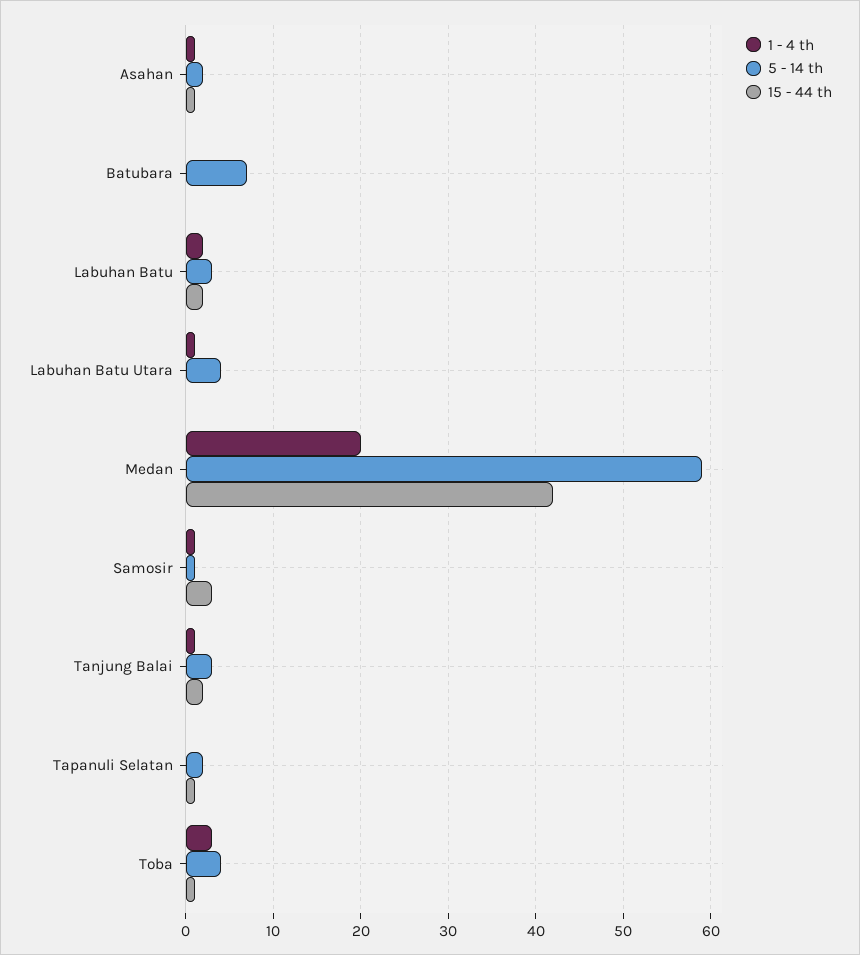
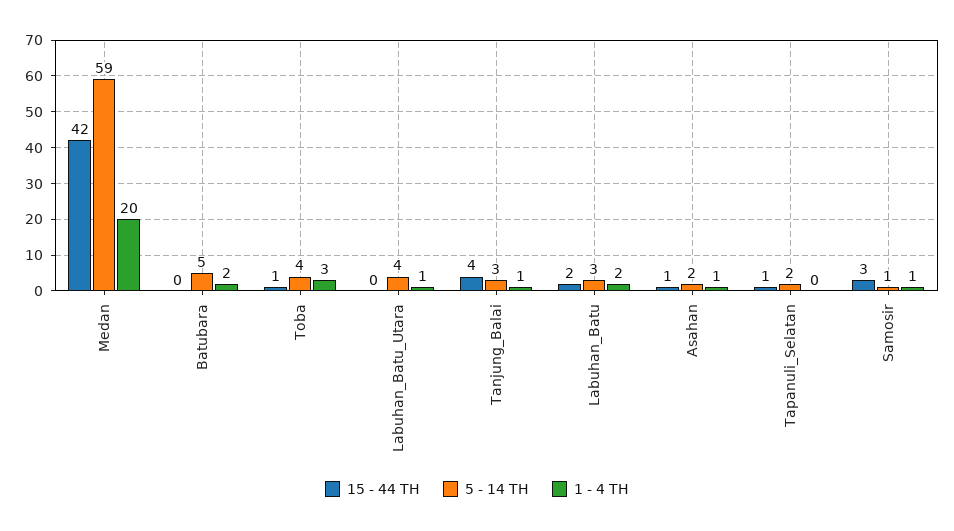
1 - 4 th, Batubara: 0 -> 2
5 - 14 th, Batubara: 7 -> 5
15 - 44 th, Tanjung Balai: 2 -> 4

